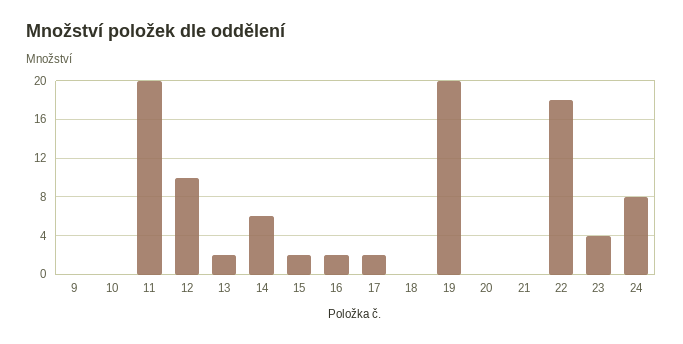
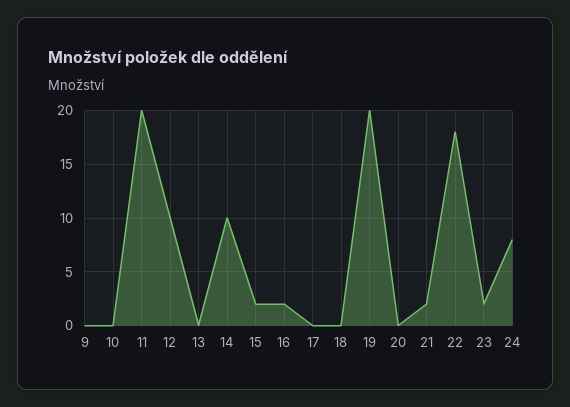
13: 2 -> 0
14: 6 -> 10
17: 2 -> 0
21: 0 -> 2
23: 4 -> 2

